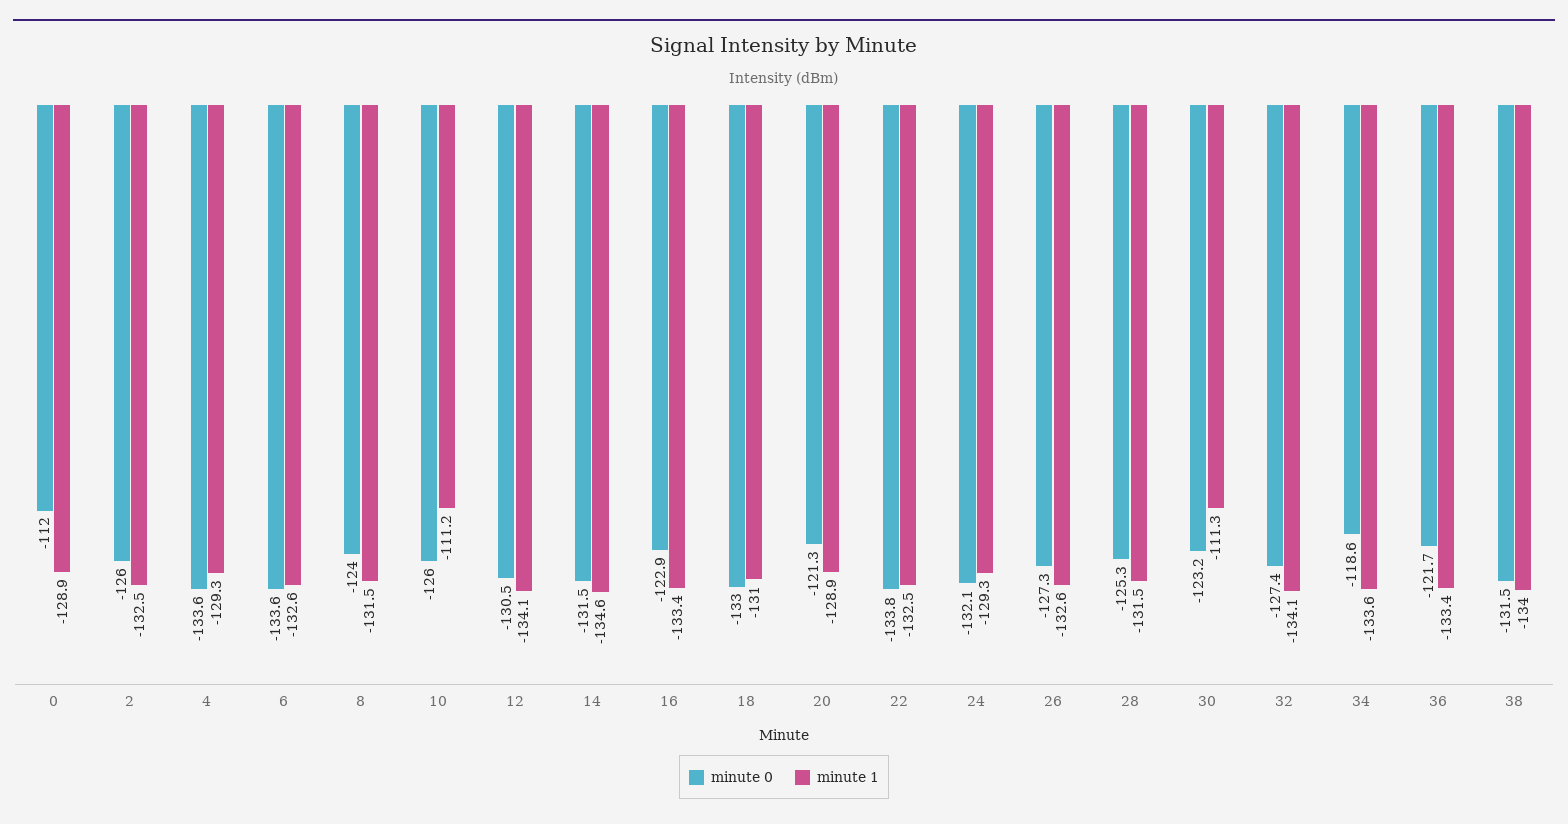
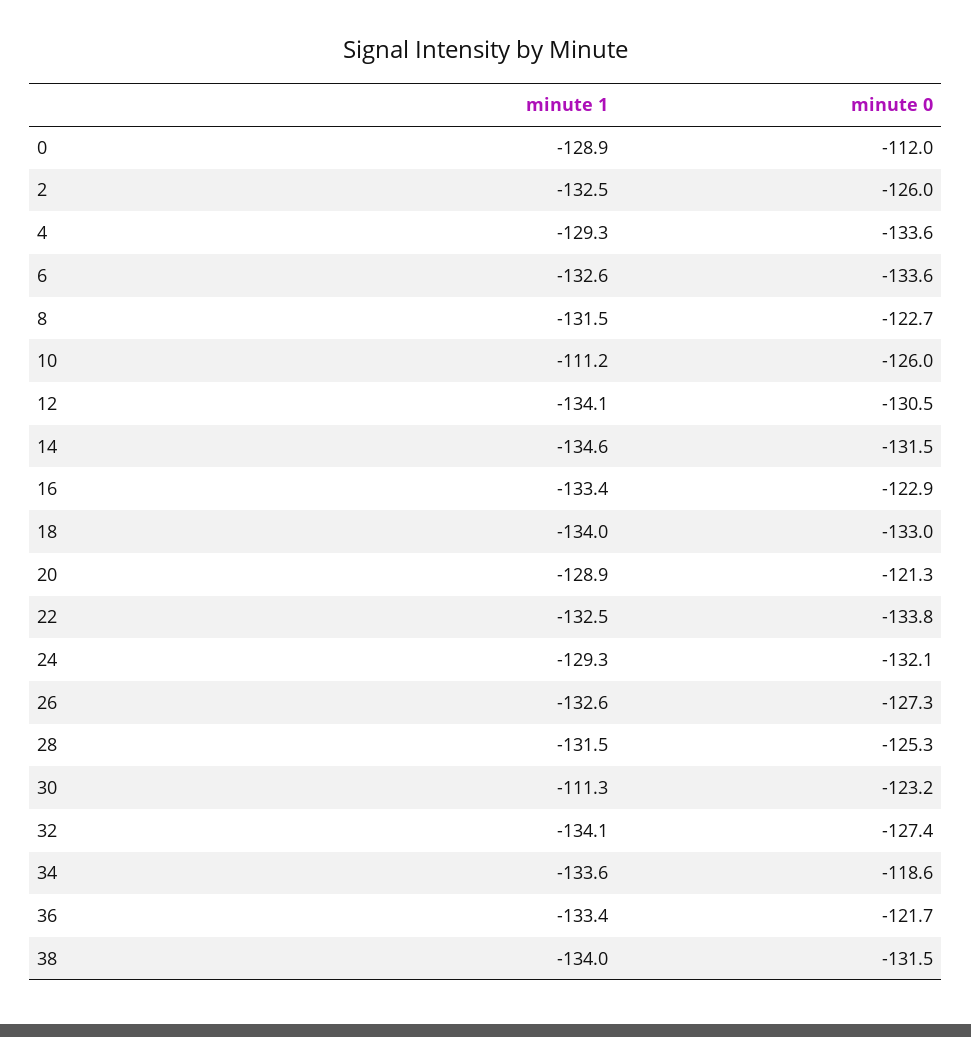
minute 0, 8: -124 -> -122.7
minute 1, 18: -131 -> -134

